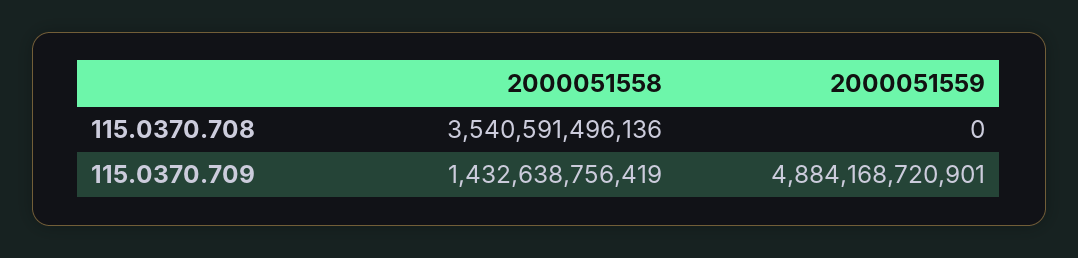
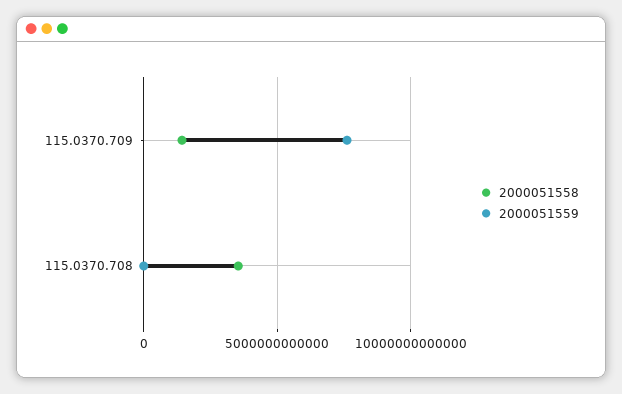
2000051559, 115.0370.709: 4884168720901 -> 7500000000000

